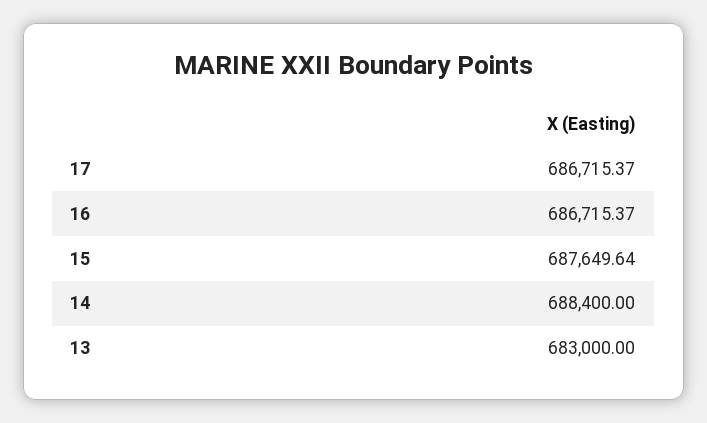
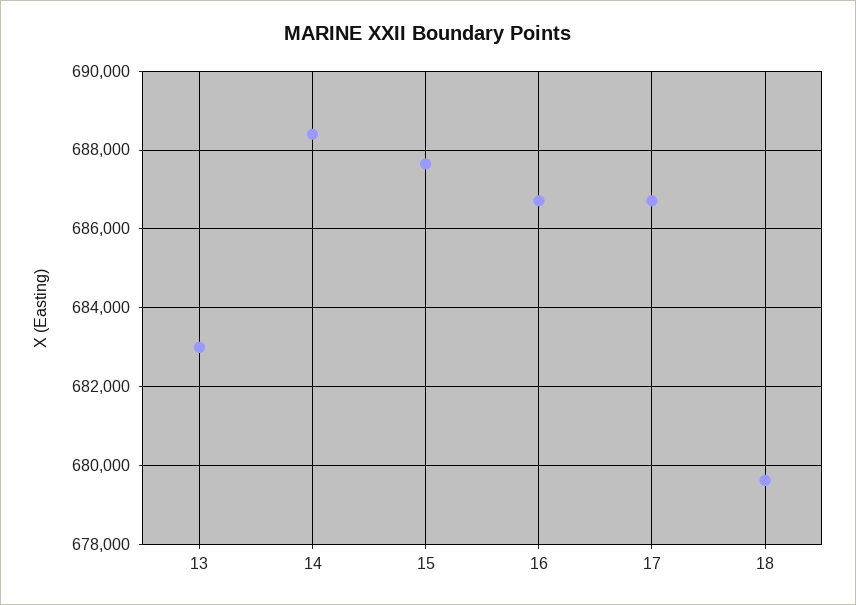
18: none -> 679600

